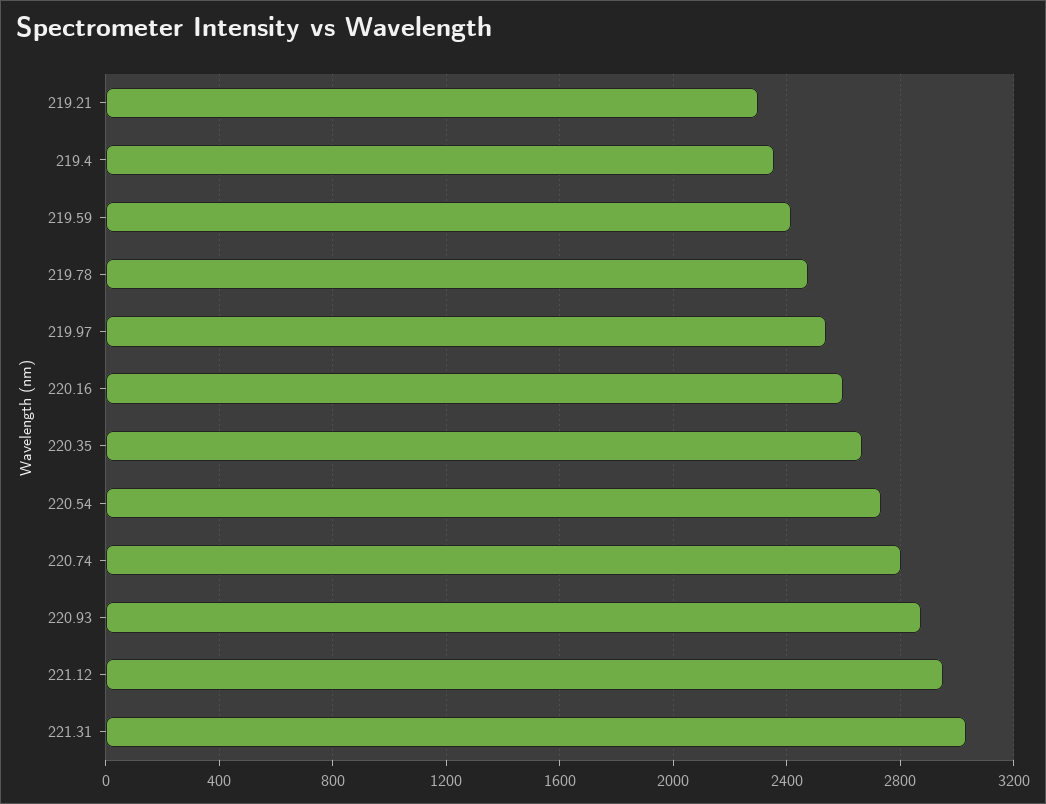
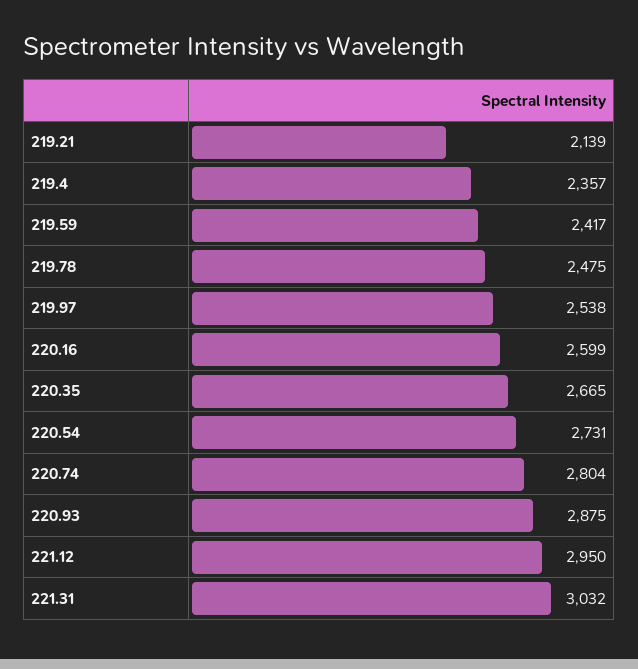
219.21: 2300 -> 2139

